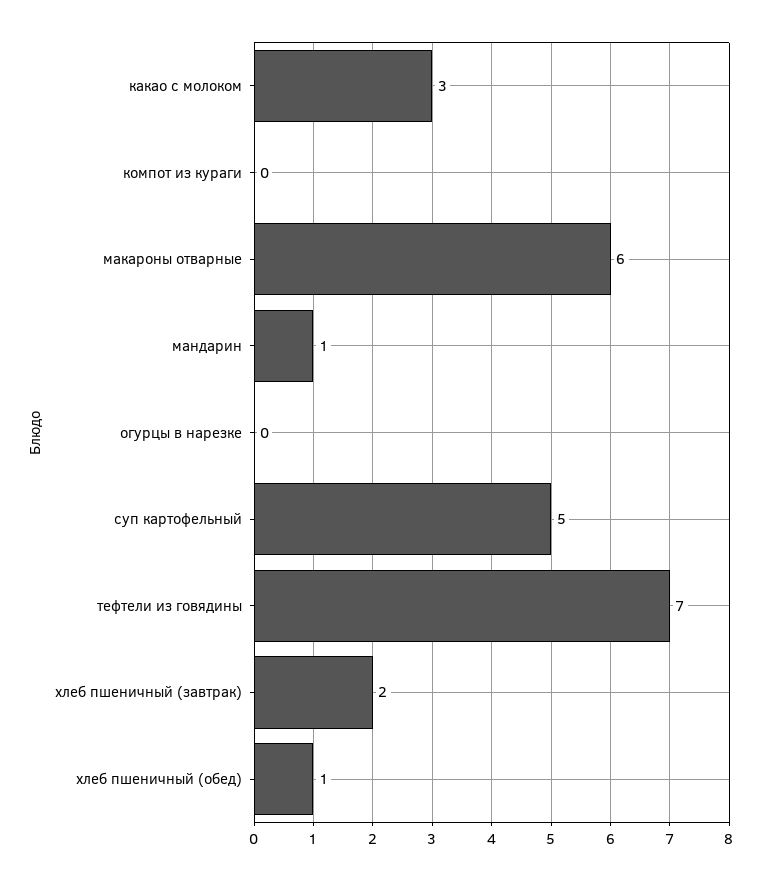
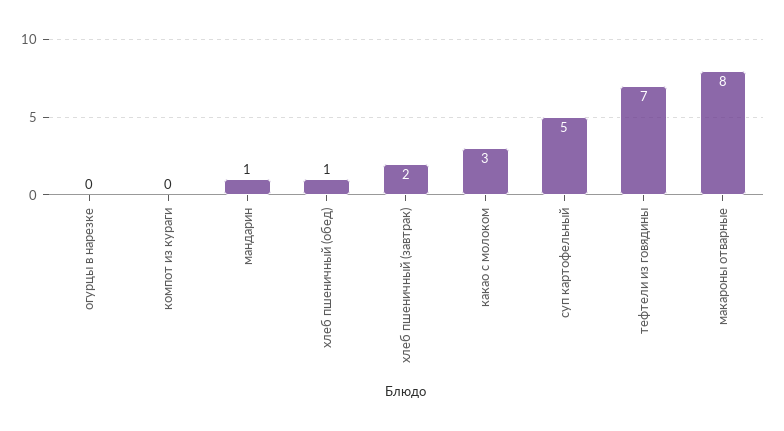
макароны отварные: 6 -> 8

